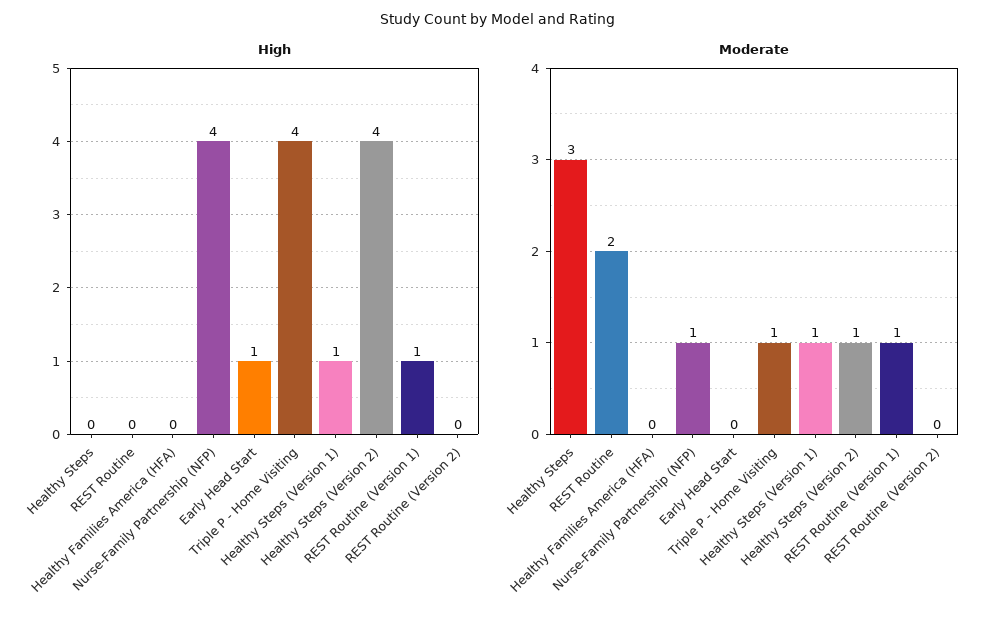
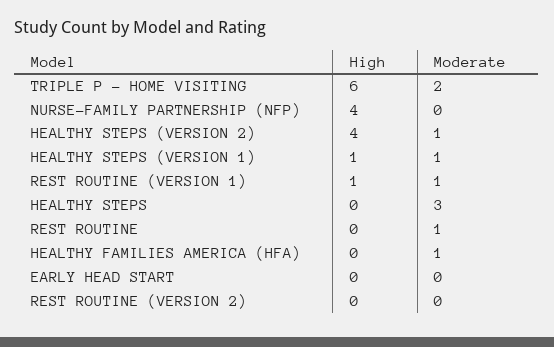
High, Early Head Start: 1 -> 0
High, Triple P - Home Visiting: 4 -> 6
Moderate, REST Routine: 2 -> 1
Moderate, Healthy Families America (HFA): 0 -> 1
Moderate, Nurse-Family Partnership (NFP): 1 -> 0
Moderate, Triple P - Home Visiting: 1 -> 2

